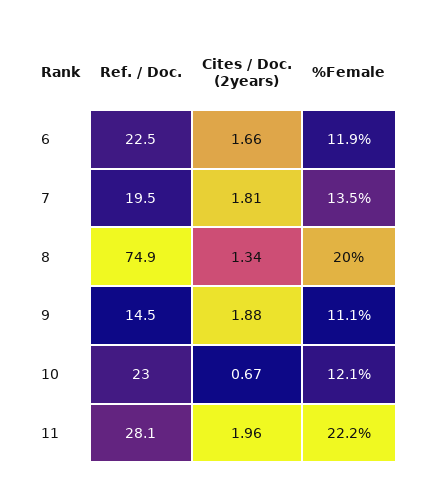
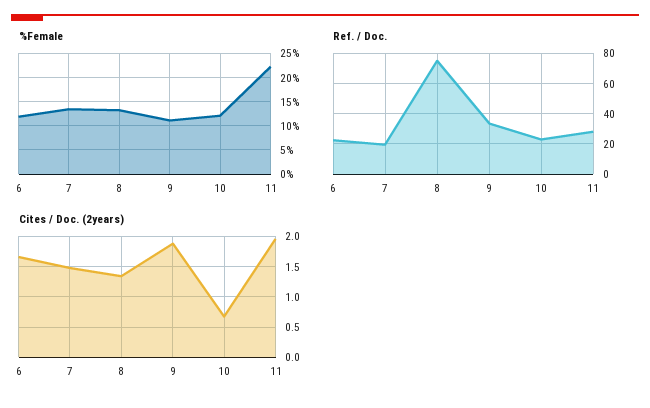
Cites / Doc. (2years), 7: 1.81 -> 1.5
%Female, 8: 20 -> 12.5
Ref. / Doc., 9: 14.5 -> 35

